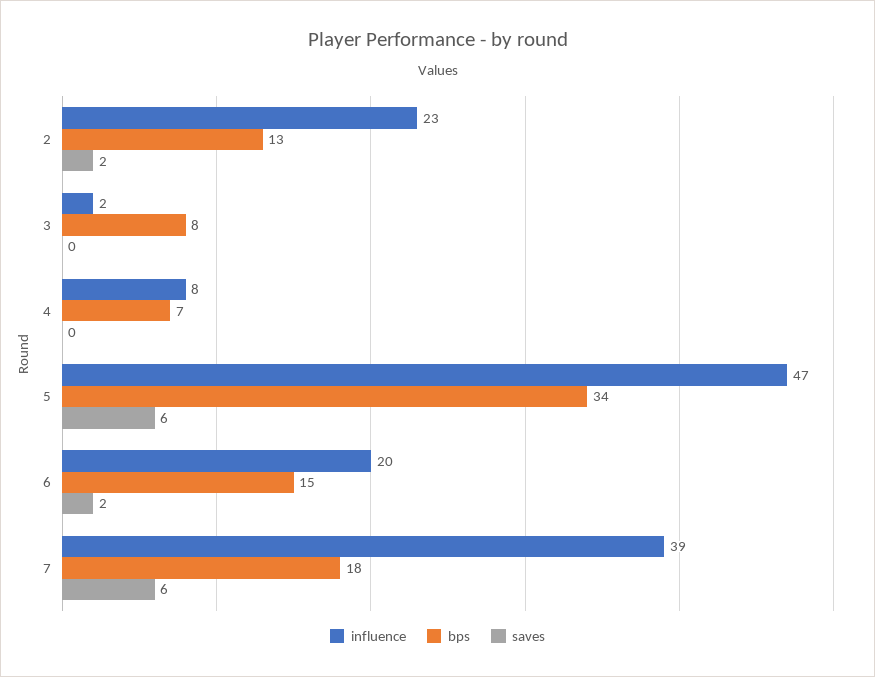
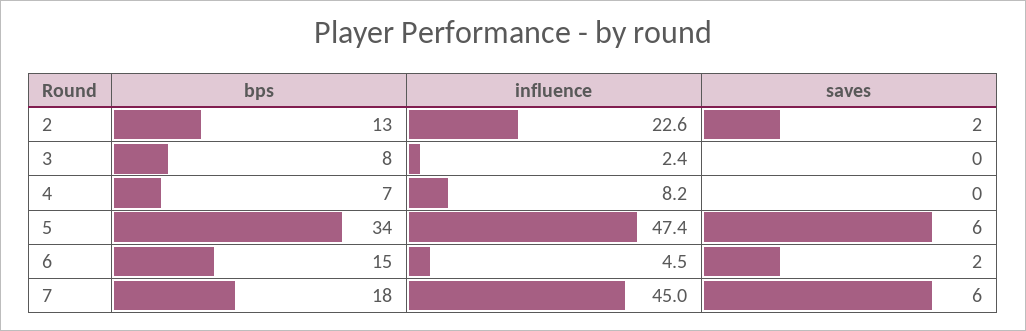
influence, 6: 20 -> 4.5
influence, 7: 39 -> 45

